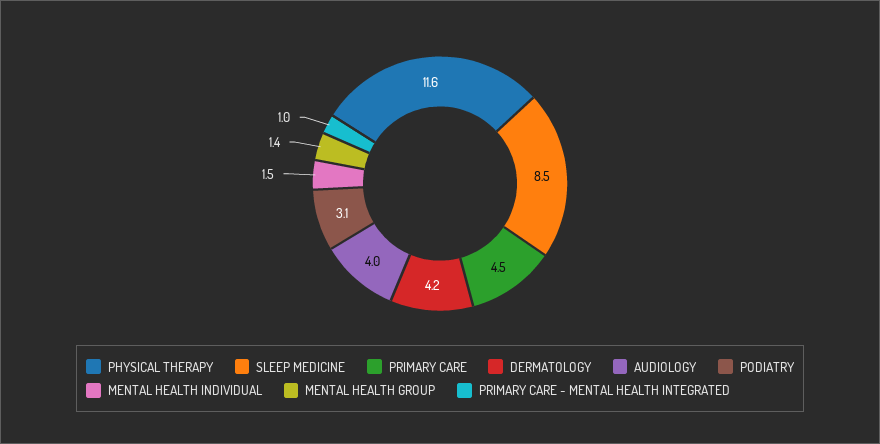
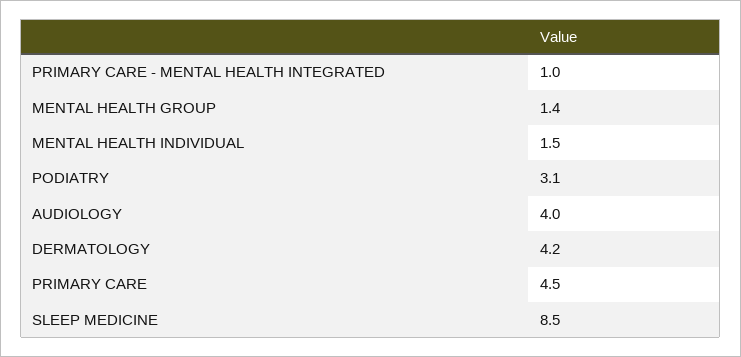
PHYSICAL THERAPY: 11.6 -> none

